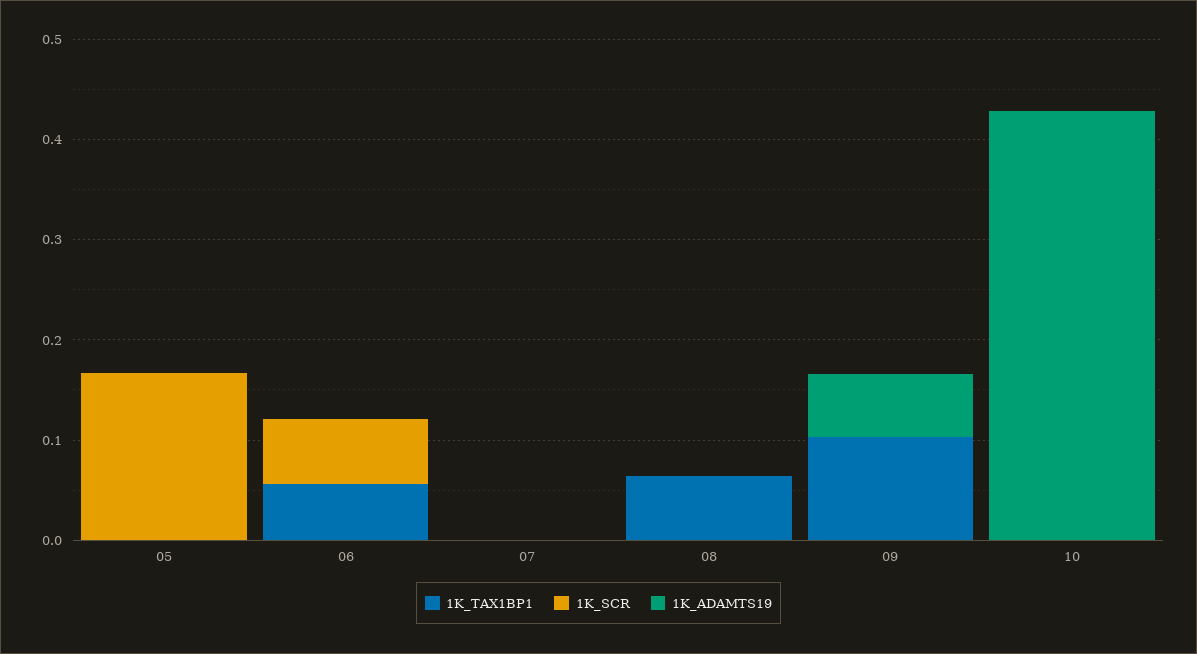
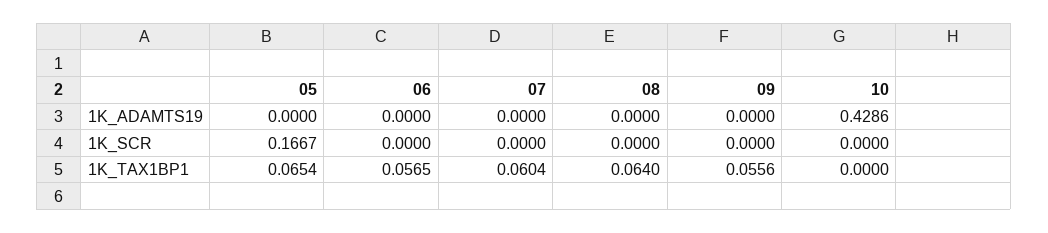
1K_TAX1BP1, 05: 0 -> 0.0654
1K_SCR, 06: 0.06 -> 0
1K_TAX1BP1, 07: 0 -> 0.0604
1K_TAX1BP1, 09: 0.1 -> 0.0556
1K_ADAMTS19, 09: 0.06 -> 0

